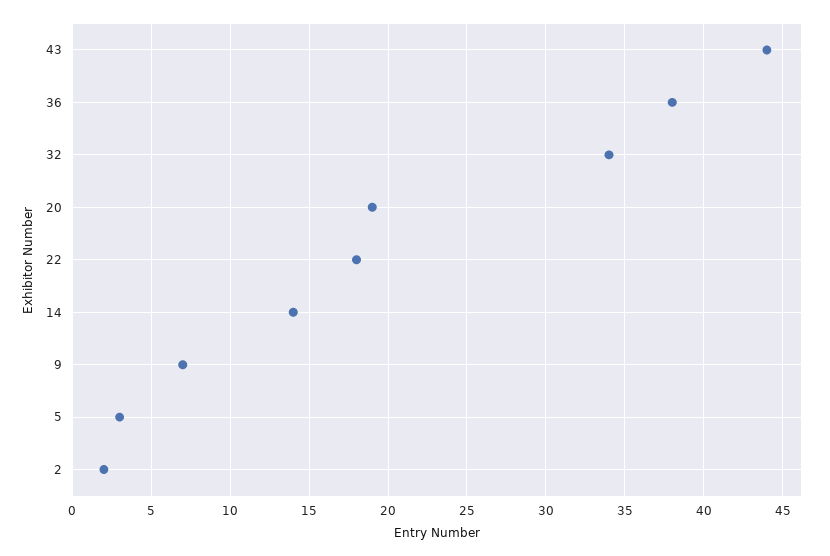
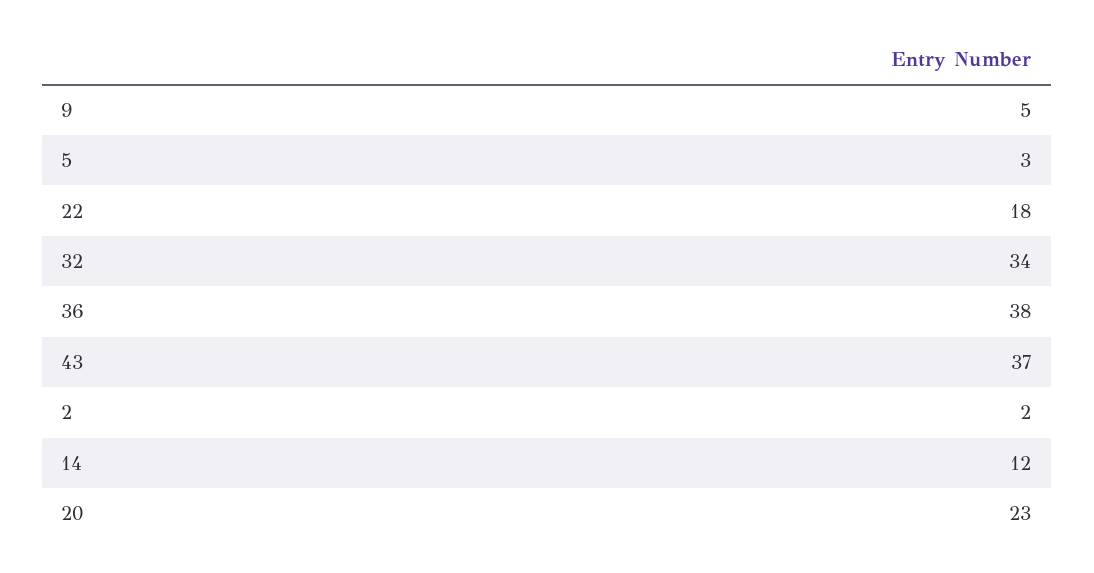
43: 44 -> 37
20: 19 -> 23
14: 14 -> 12
9: 7 -> 5

